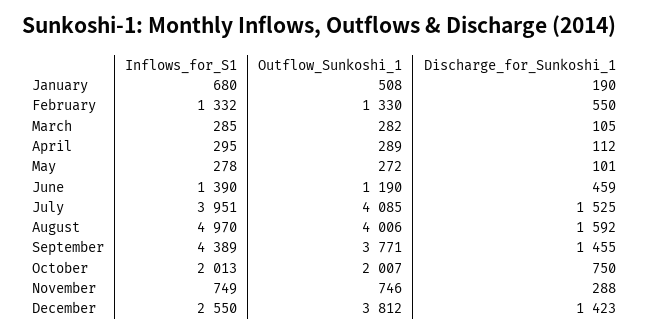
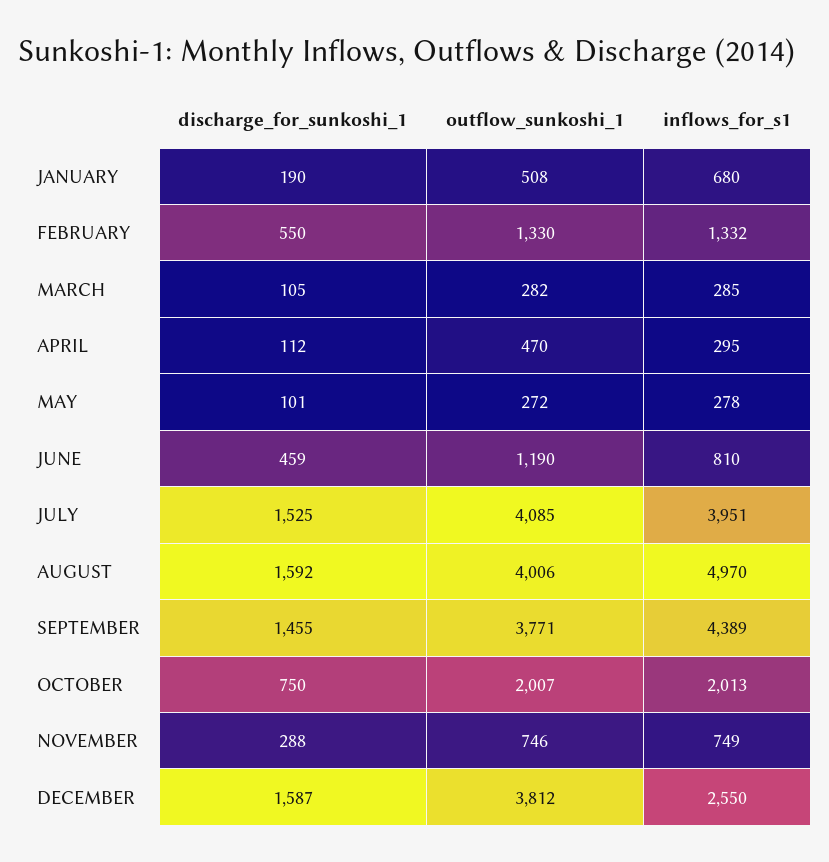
Outflow_Sunkoshi_1, April: 289 -> 470
Inflows_for_S1, June: 1390 -> 810
Discharge_for_Sunkoshi_1, December: 1423 -> 1587

